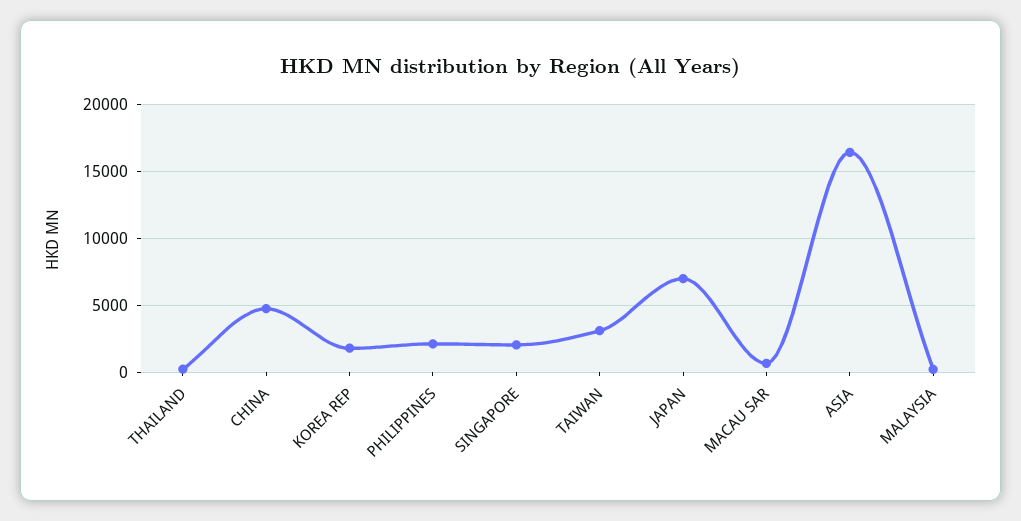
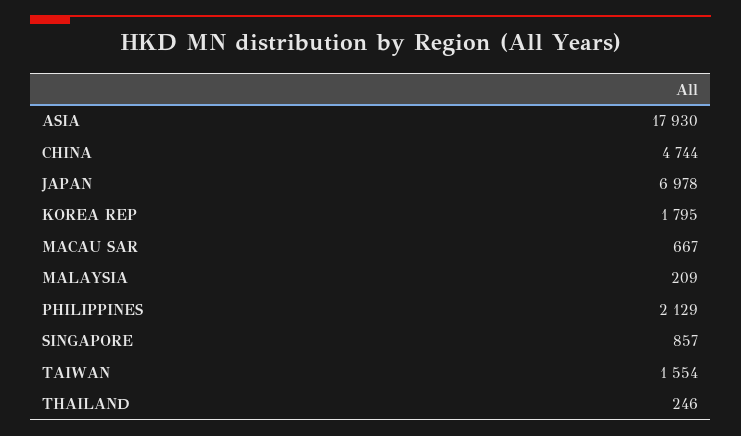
SINGAPORE: 2000 -> 857
TAIWAN: 3000 -> 1554
ASIA: 16500 -> 17930

